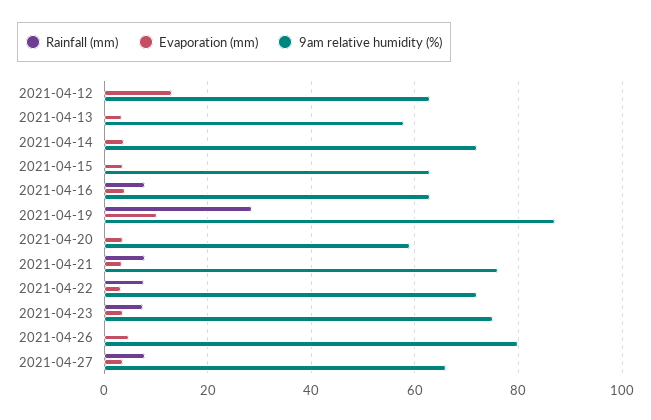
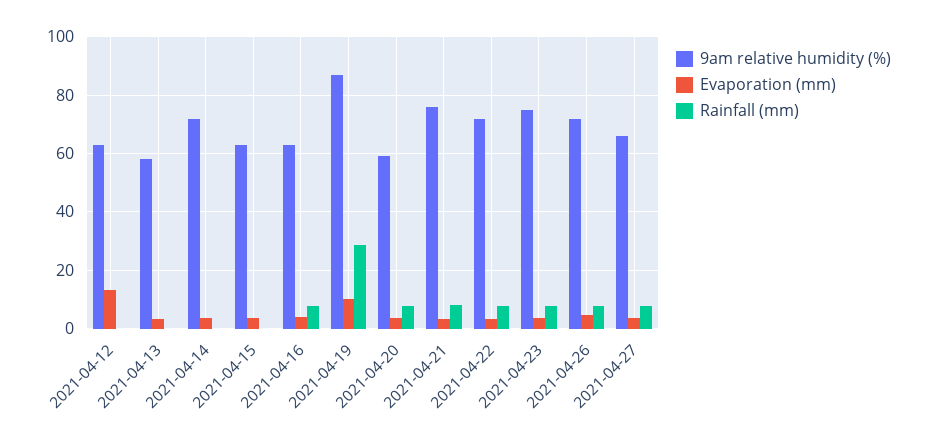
Rainfall (mm), 2021-04-20: 0 -> 7.5
Rainfall (mm), 2021-04-26: 0 -> 7.5
9am relative humidity (%), 2021-04-26: 80 -> 72.5

